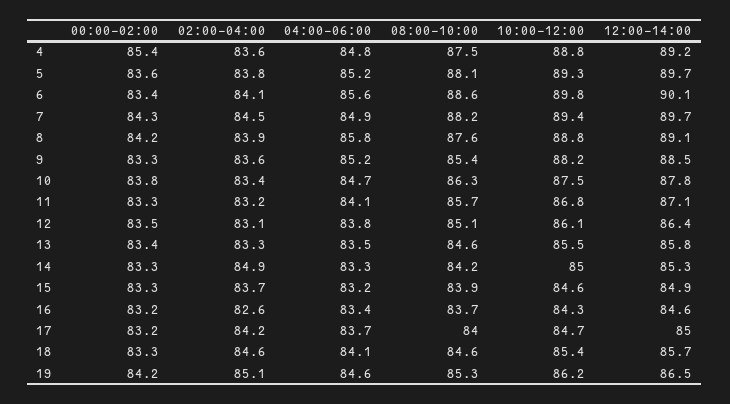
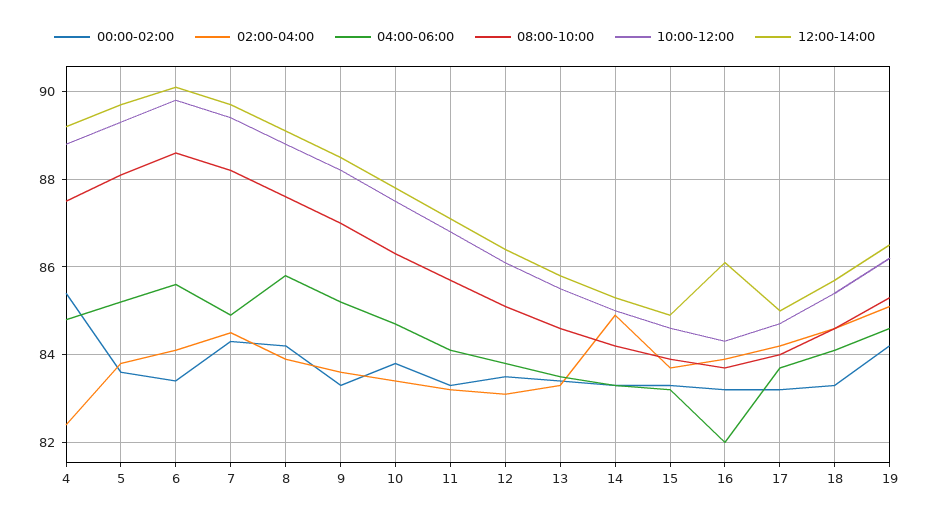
02:00-04:00, 4: 83.6 -> 82.5
08:00-10:00, 9: 85.4 -> 87
02:00-04:00, 16: 82.6 -> 84
04:00-06:00, 16: 83.4 -> 82
12:00-14:00, 16: 84.6 -> 86

